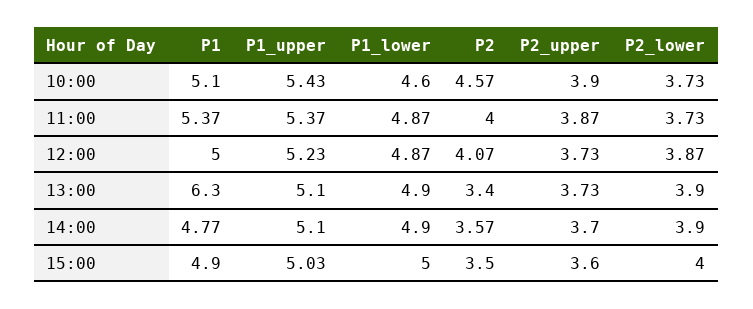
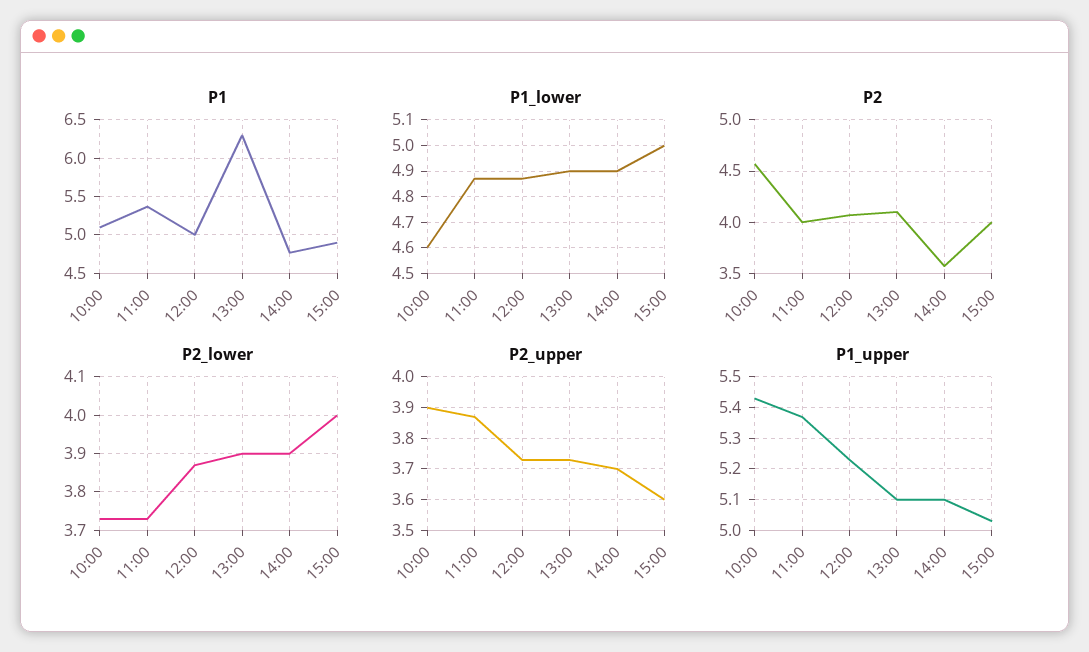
P2, 13:00: 3.4 -> 4.1
P2, 15:00: 3.5 -> 4

